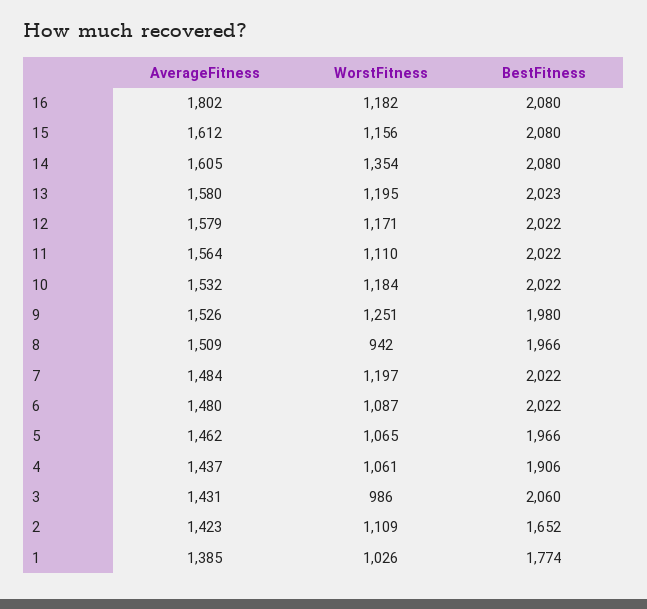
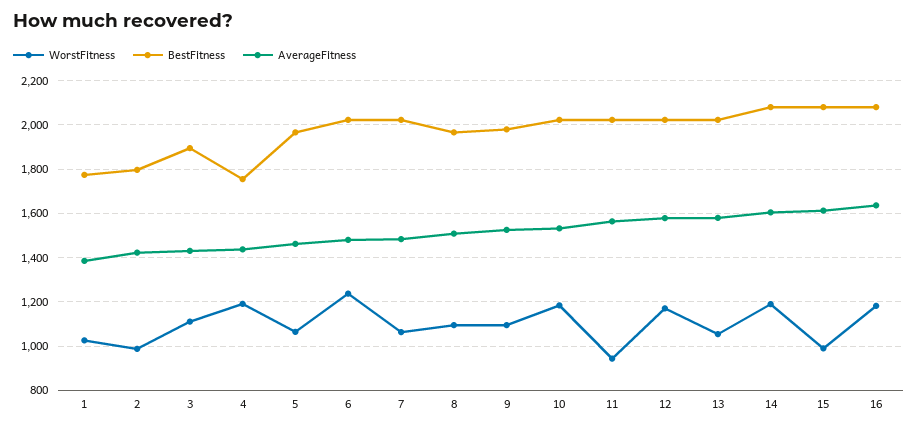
AverageFitness, 16: 1802 -> 1650
WorstFitness, 15: 1156 -> 1000
WorstFitness, 14: 1354 -> 1200
WorstFitness, 13: 1195 -> 1050
WorstFitness, 11: 1110 -> 950
WorstFitness, 9: 1251 -> 1100
WorstFitness, 8: 942 -> 1100
WorstFitness, 7: 1197 -> 1050
WorstFitness, 6: 1087 -> 1250
WorstFitness, 4: 1061 -> 1200
BestFitness, 4: 1906 -> 1750
WorstFitness, 3: 986 -> 1100
BestFitness, 3: 2060 -> 1900
WorstFitness, 2: 1109 -> 1000
BestFitness, 2: 1652 -> 1800

